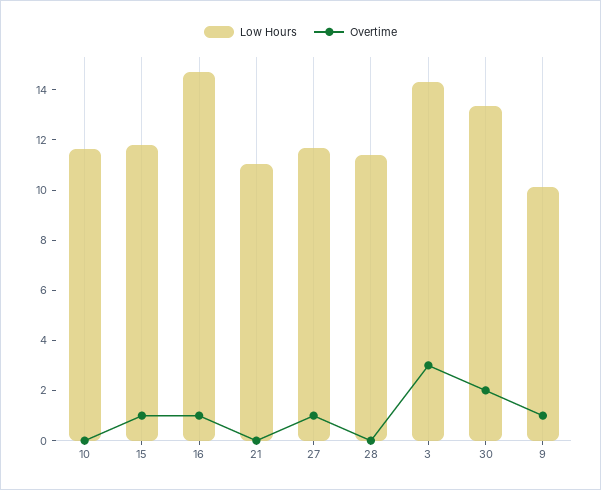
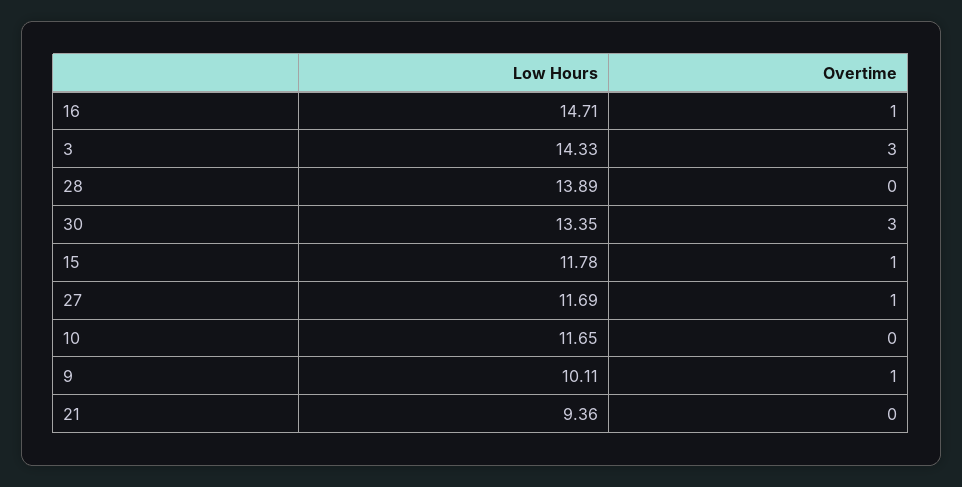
Low Hours, 21: 11 -> 9.36
Low Hours, 28: 11.5 -> 13.89
Overtime, 30: 2 -> 3

